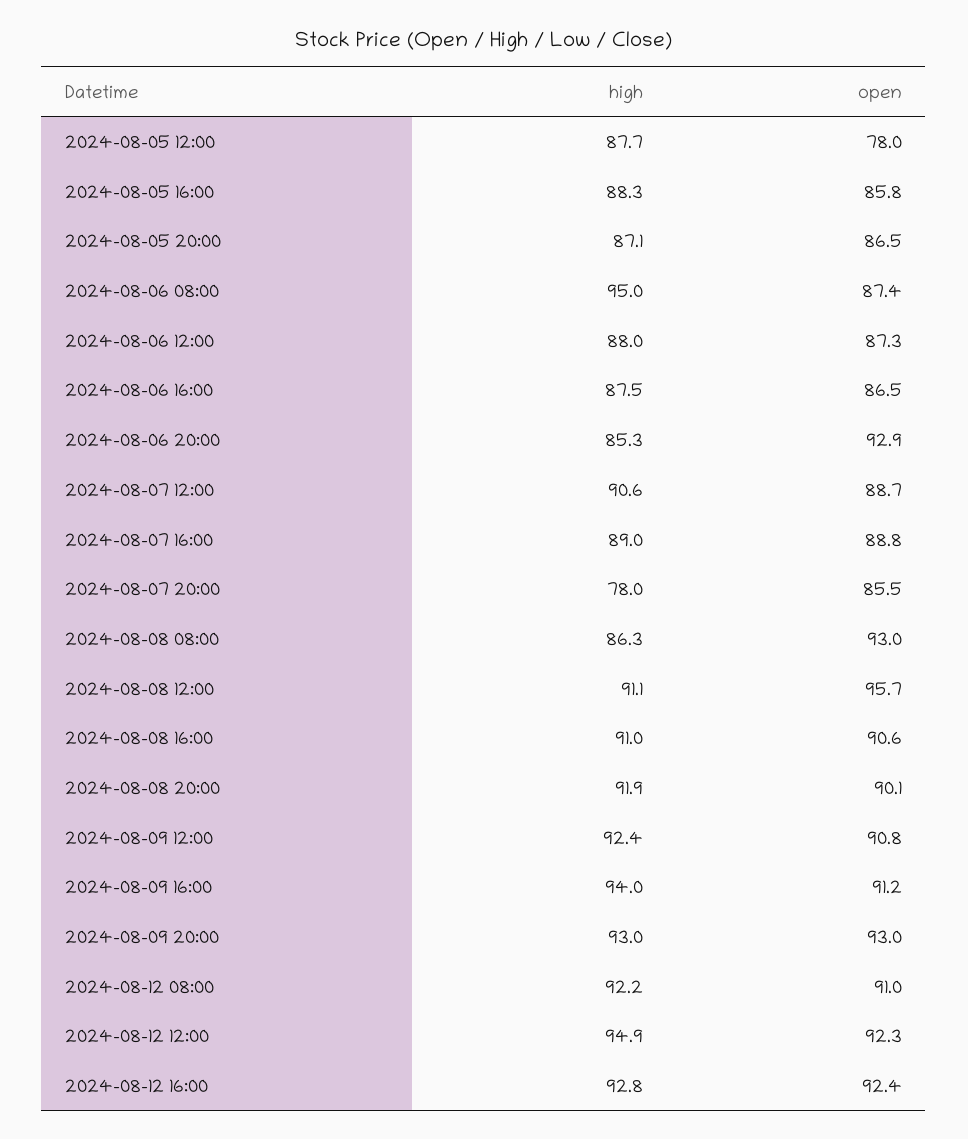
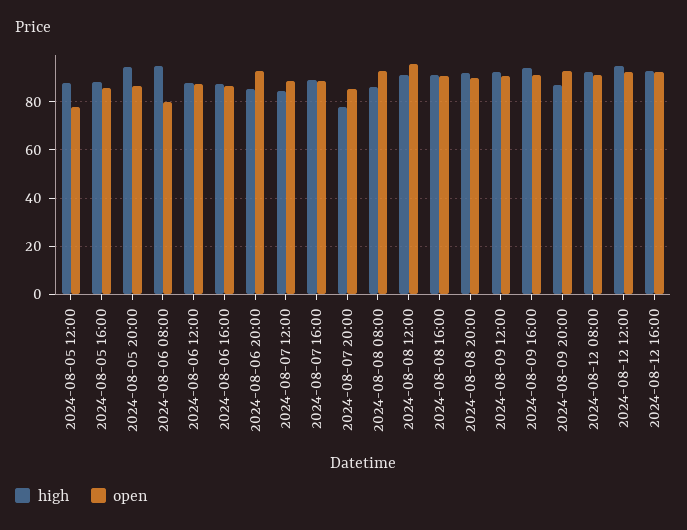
high, 2024-08-05 20:00: 87.1 -> 95
open, 2024-08-06 08:00: 87.4 -> 80
high, 2024-08-07 12:00: 90.6 -> 85
high, 2024-08-09 20:00: 93 -> 87.5

